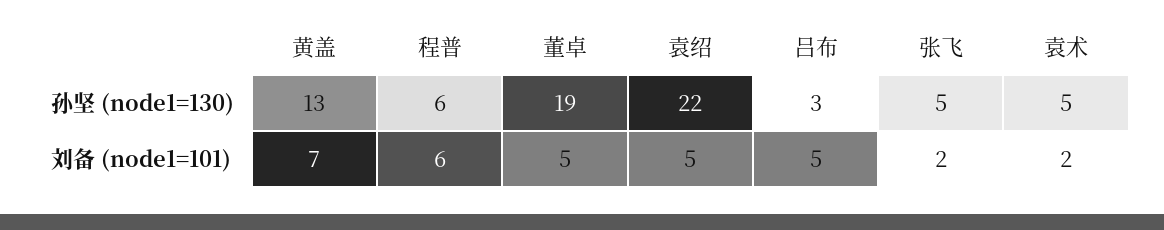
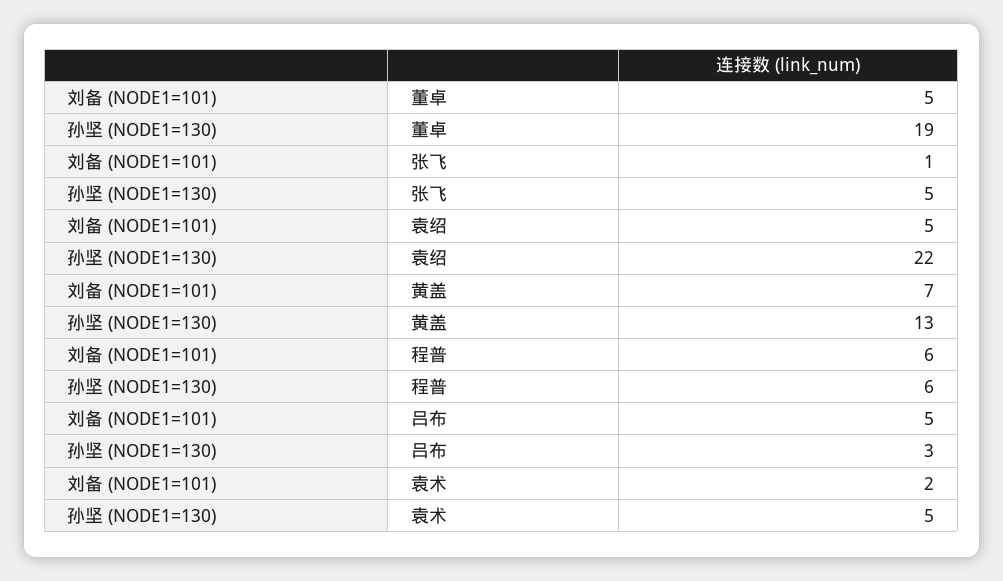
张飞, 刘备 (node1=101): 2 -> 1

